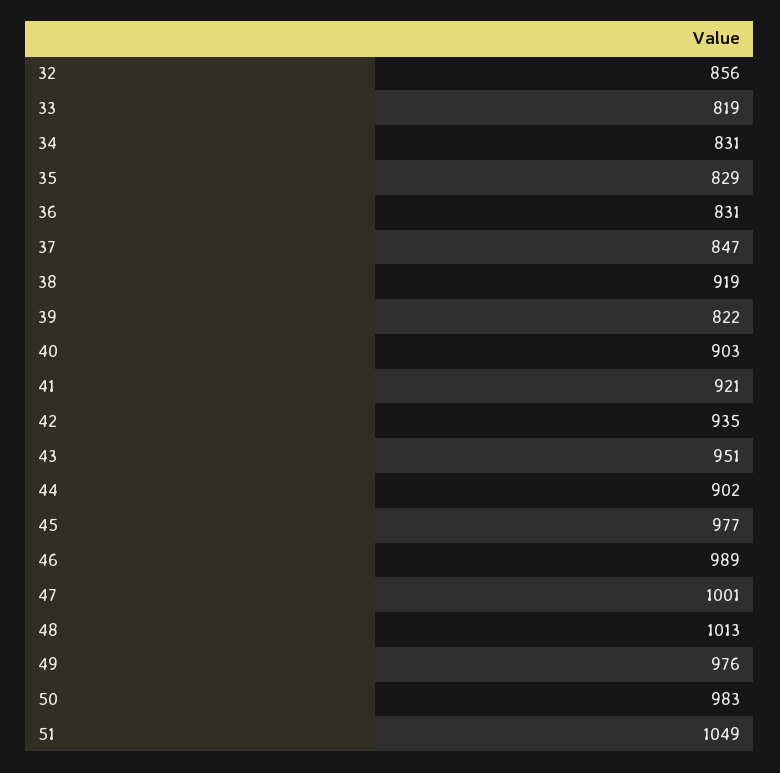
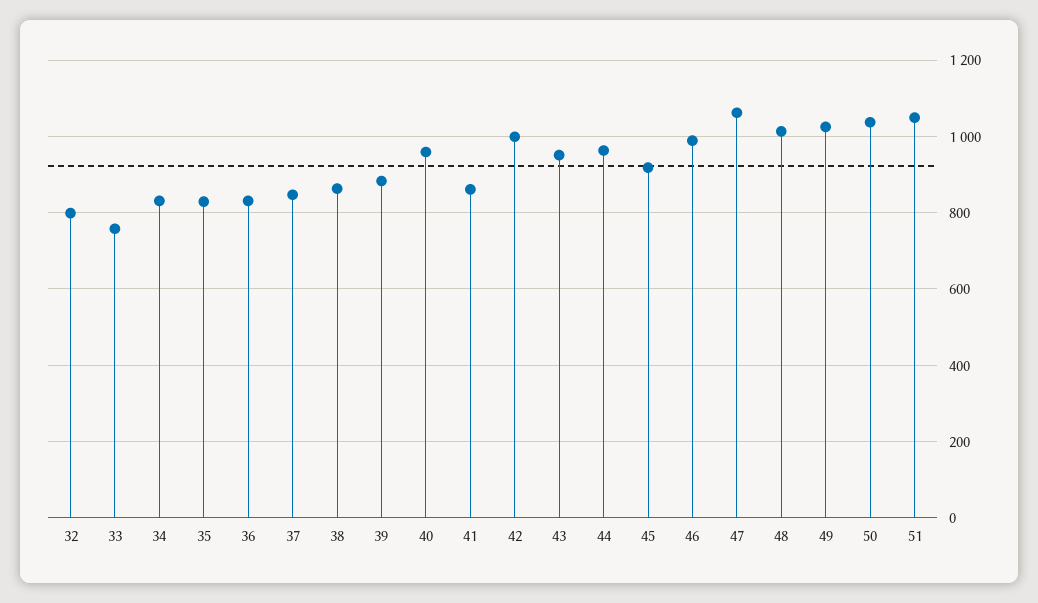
32: 856 -> 800
33: 819 -> 760
38: 919 -> 860
39: 822 -> 880
40: 903 -> 960
41: 921 -> 860
42: 935 -> 1000
44: 902 -> 960
45: 977 -> 920
47: 1001 -> 1060
49: 976 -> 1020
50: 983 -> 1040

